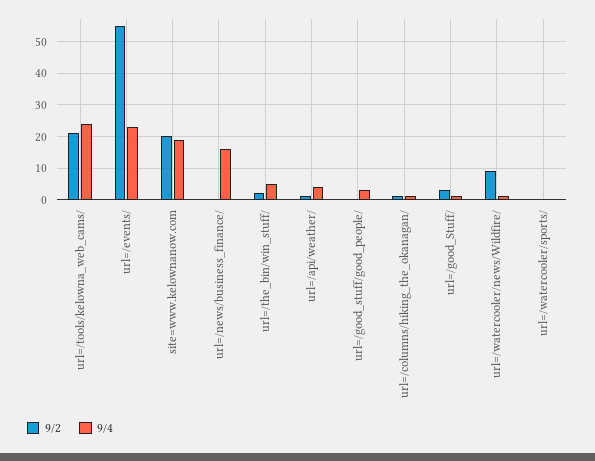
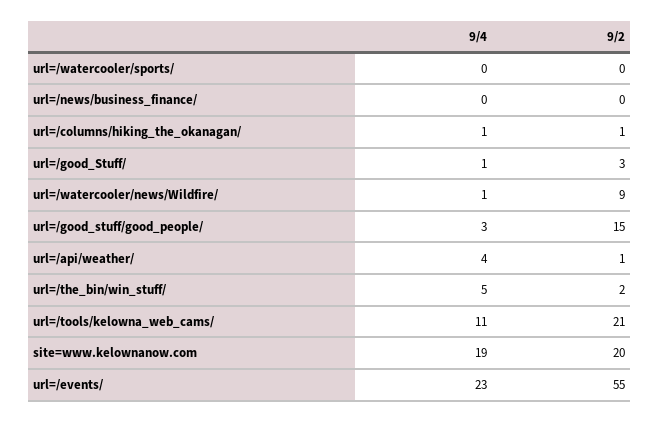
9/4, url=/tools/kelowna_web_cams/: 25 -> 11
9/4, url=/news/business_finance/: 15 -> 0
9/2, url=/good_stuff/good_people/: 0 -> 15

